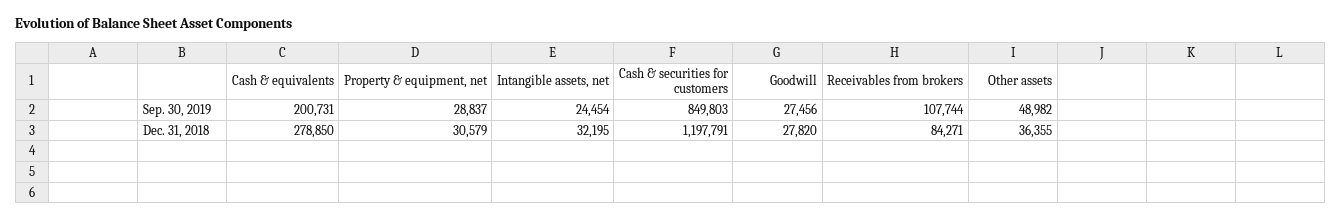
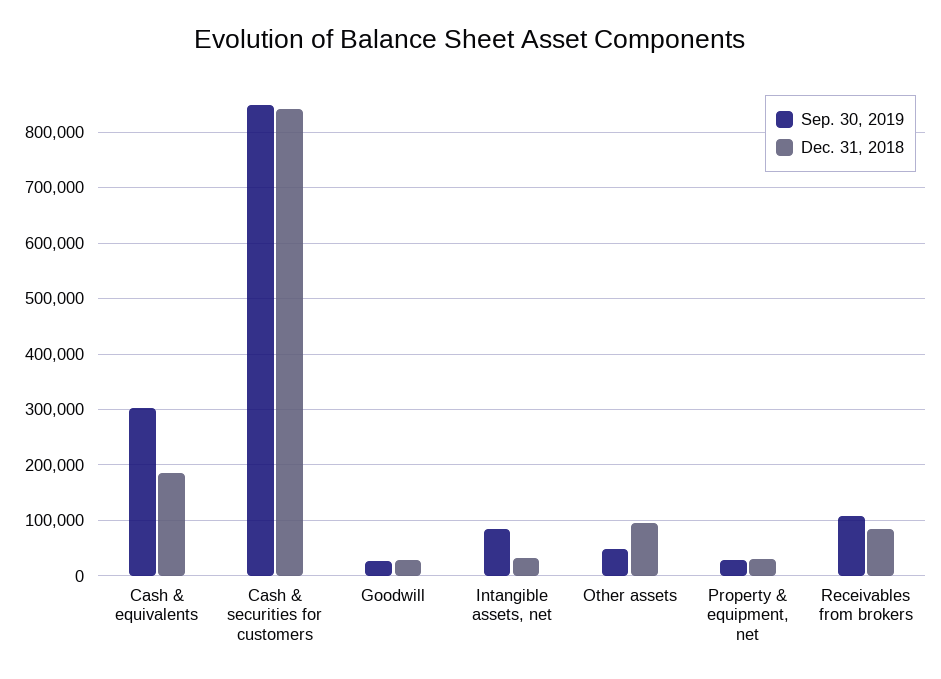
Sep. 30, 2019, Cash & equivalents: 200731 -> 300000
Sep. 30, 2019, Intangible assets, net: 24454 -> 80000
Dec. 31, 2018, Cash & equivalents: 278850 -> 180000
Dec. 31, 2018, Cash & securities for customers: 1197791 -> 840000
Dec. 31, 2018, Other assets: 36355 -> 100000

